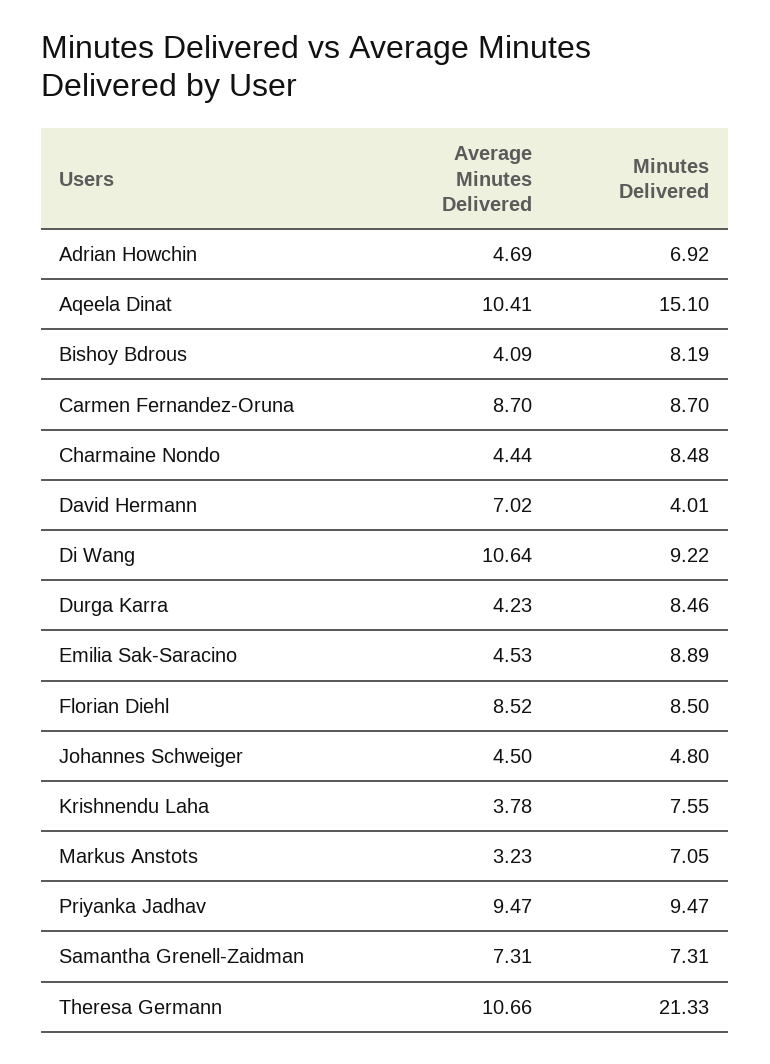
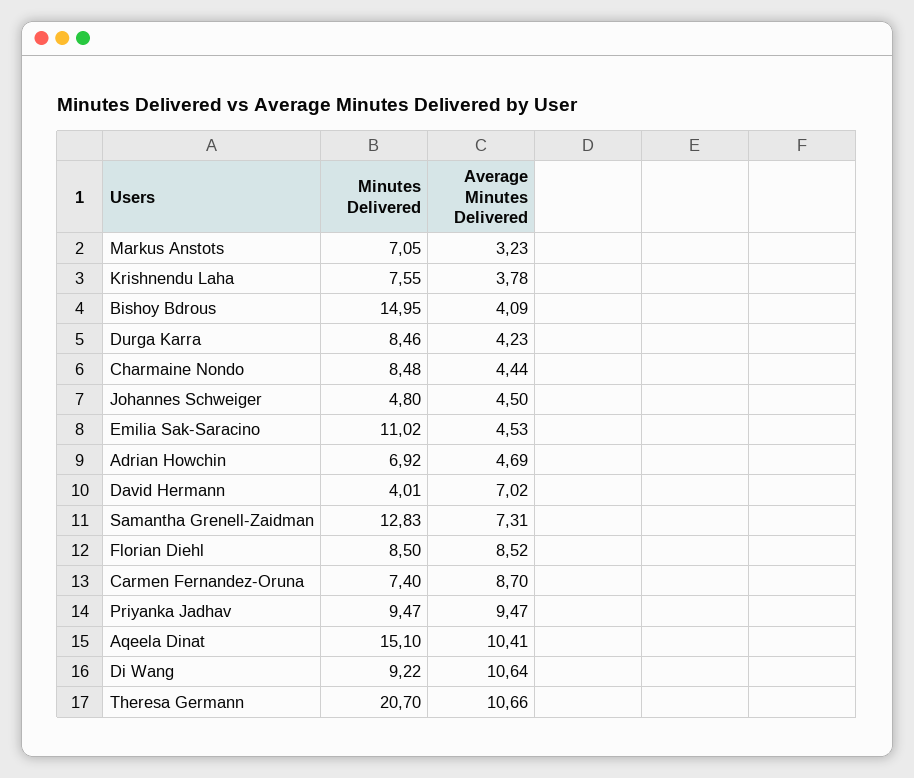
Minutes Delivered, Bishoy Bdrous: 8.19 -> 14.95
Minutes Delivered, Carmen Fernandez-Oruna: 8.7 -> 7.4
Minutes Delivered, Emilia Sak-Saracino: 8.89 -> 11.02
Minutes Delivered, Samantha Grenell-Zaidman: 7.31 -> 12.83
Minutes Delivered, Theresa Germann: 21.33 -> 20.7

